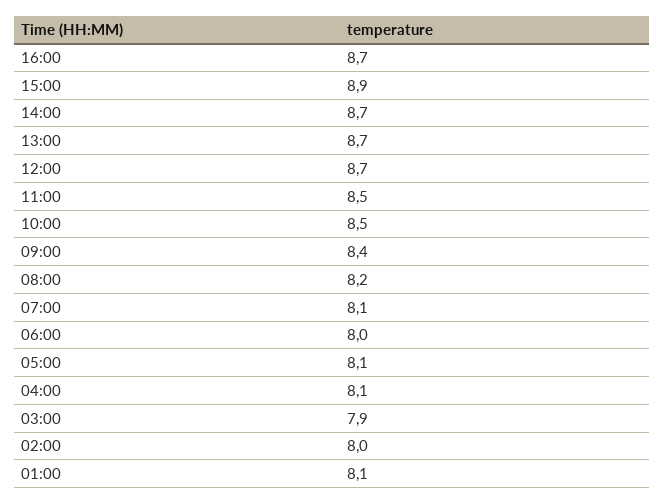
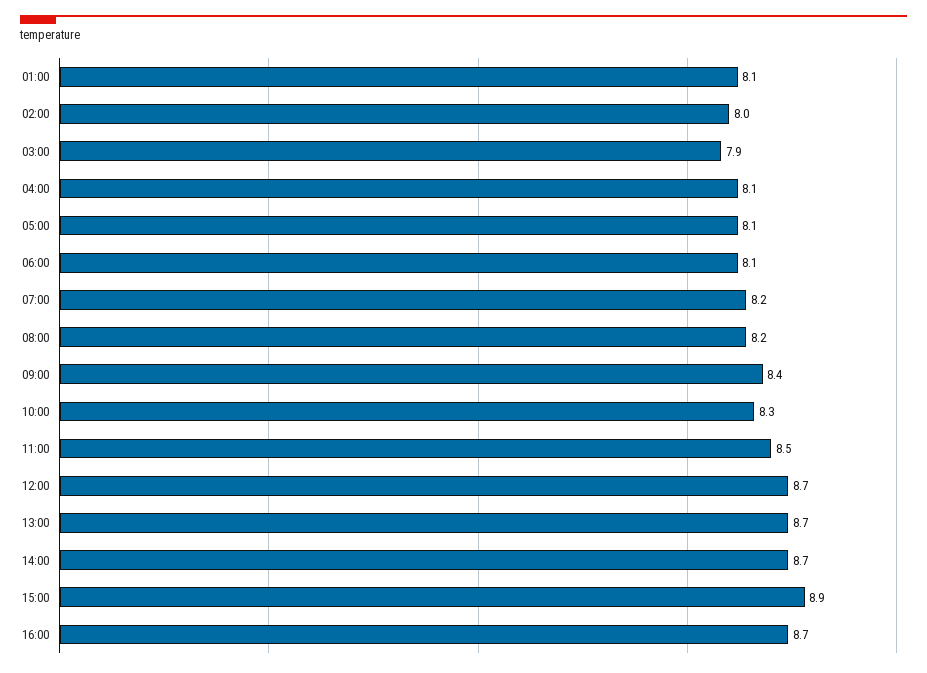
10:00: 8.5 -> 8.3
07:00: 8.1 -> 8.2
06:00: 8 -> 8.1

